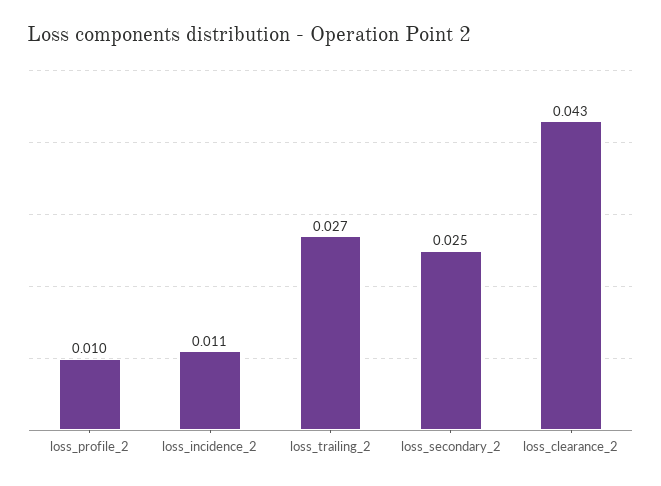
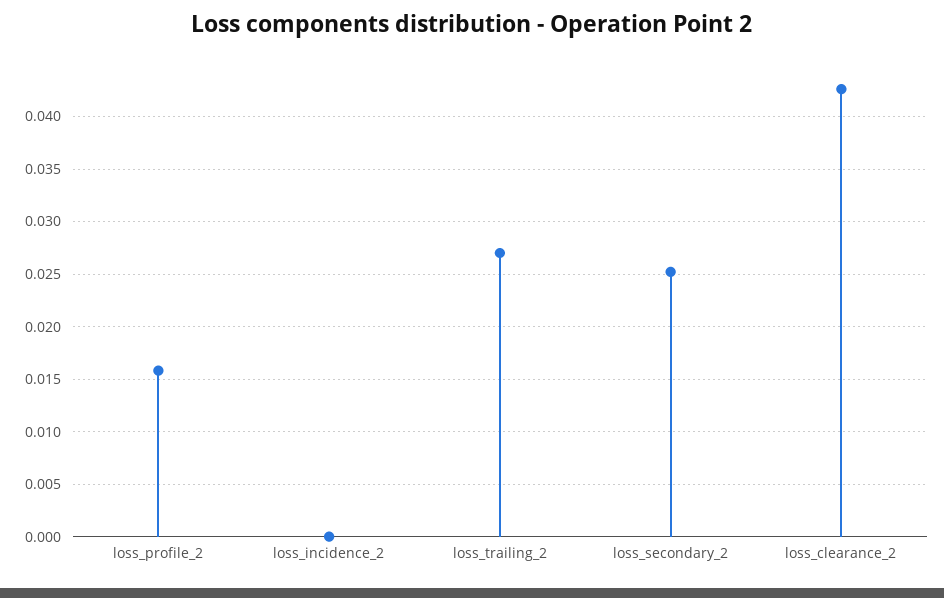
loss_profile_2: 0.01 -> 0.016
loss_incidence_2: 0.011 -> 0

